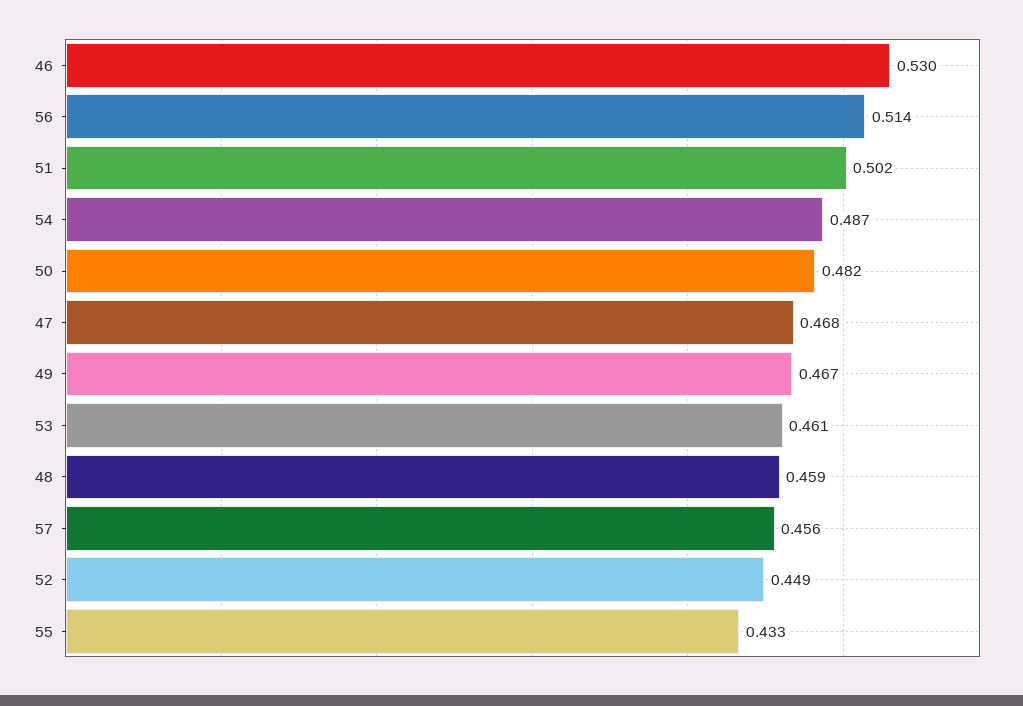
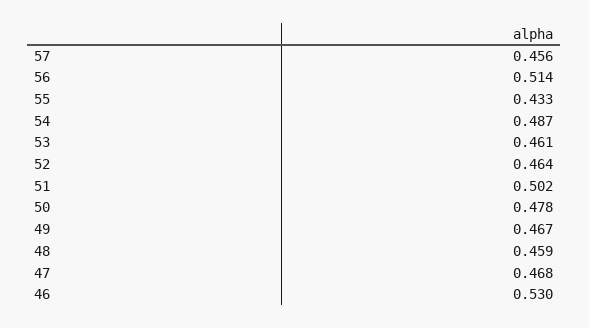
50: 0.482 -> 0.478
52: 0.449 -> 0.464

